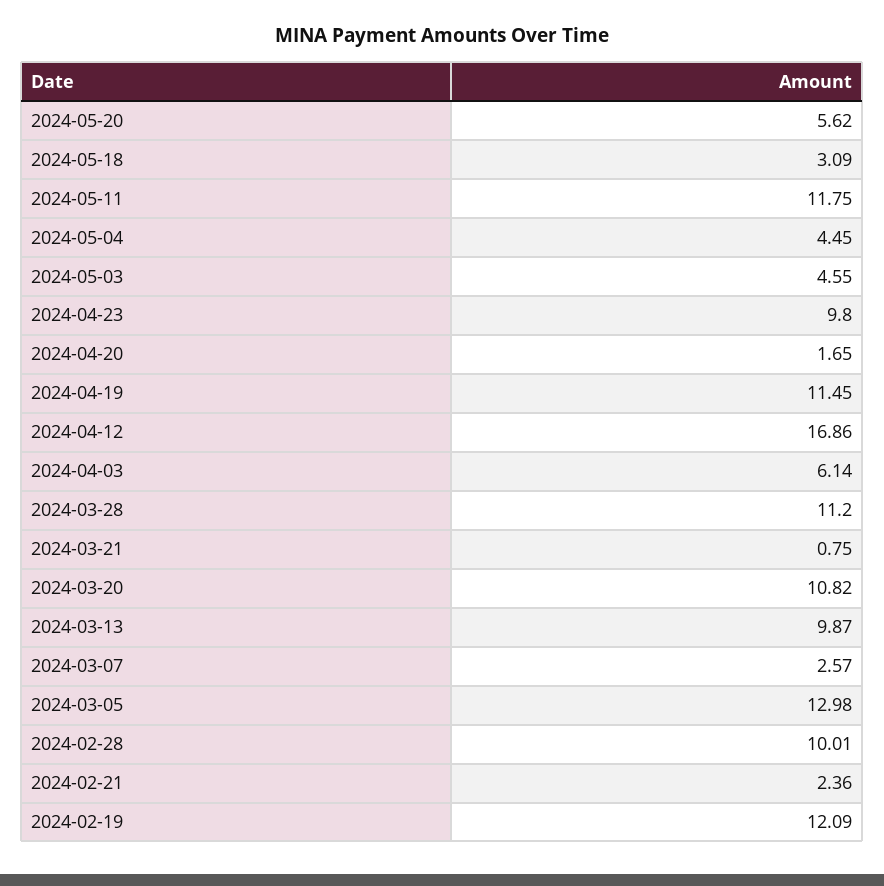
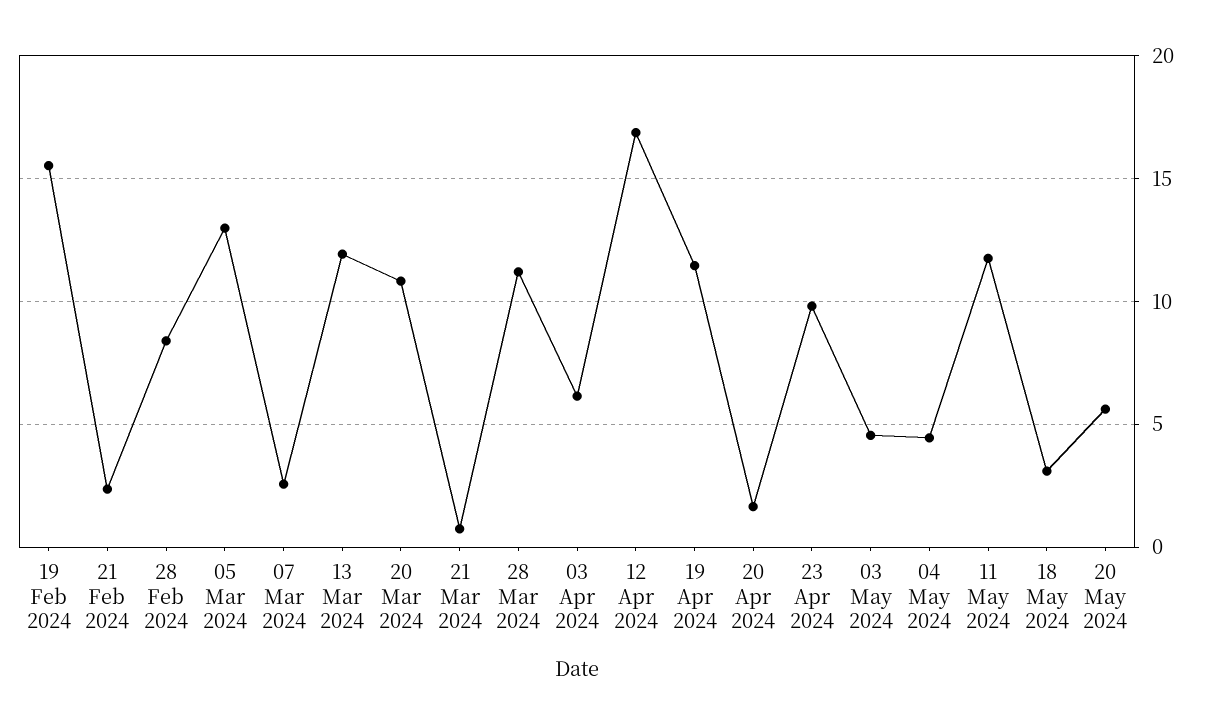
2024-03-13: 9.87 -> 12
2024-02-28: 10.01 -> 8.5
2024-02-19: 12.09 -> 15.5

